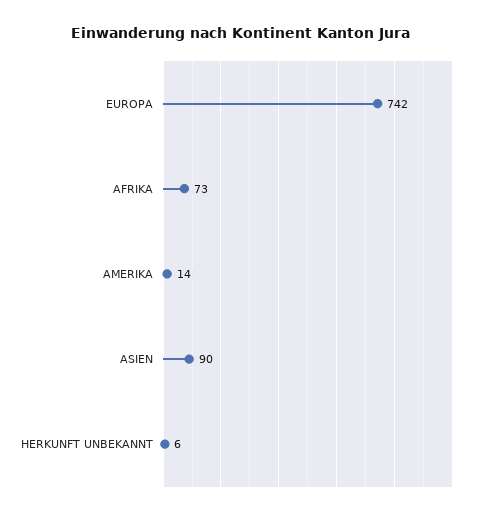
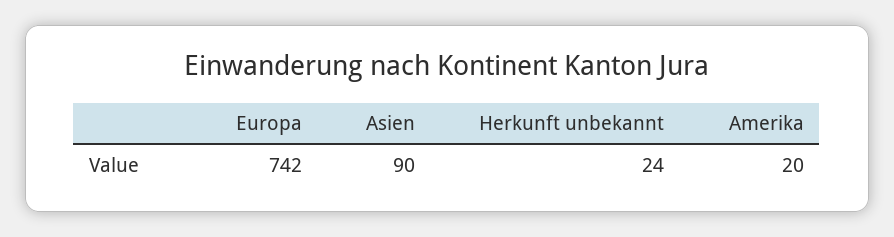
AFRIKA: 73 -> none
AMERIKA: 14 -> 20
HERKUNFT UNBEKANNT: 6 -> 24

